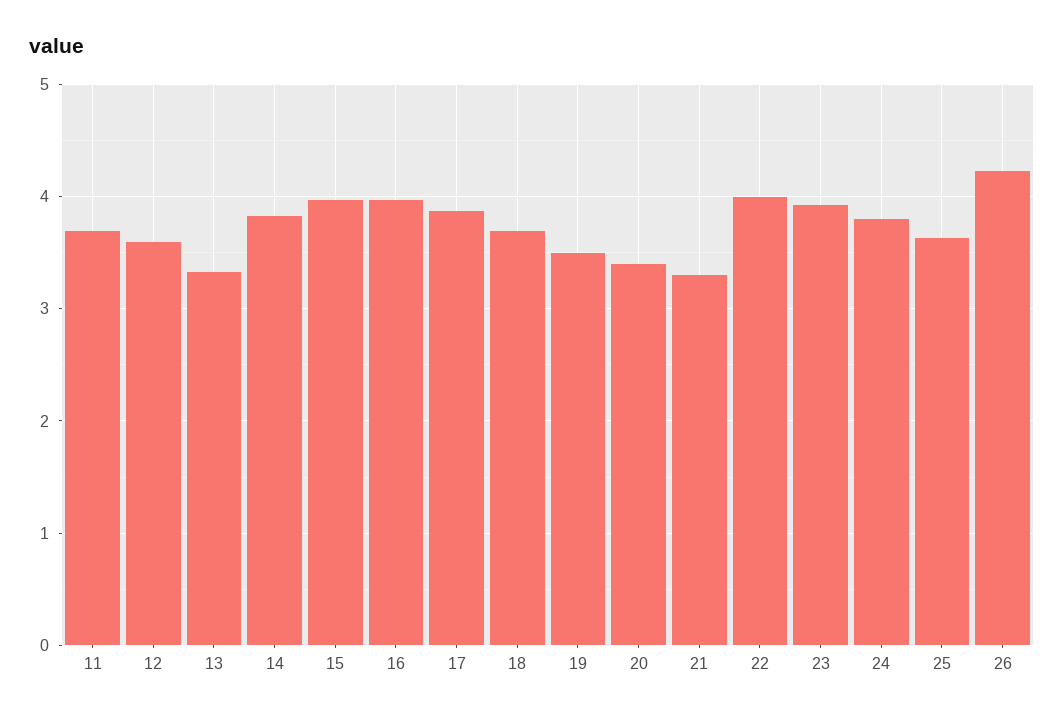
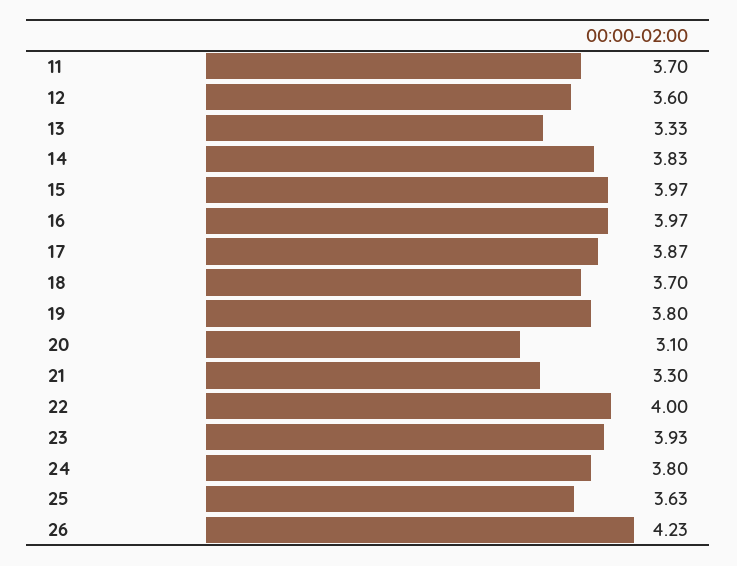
19: 3.5 -> 3.8
20: 3.4 -> 3.1

